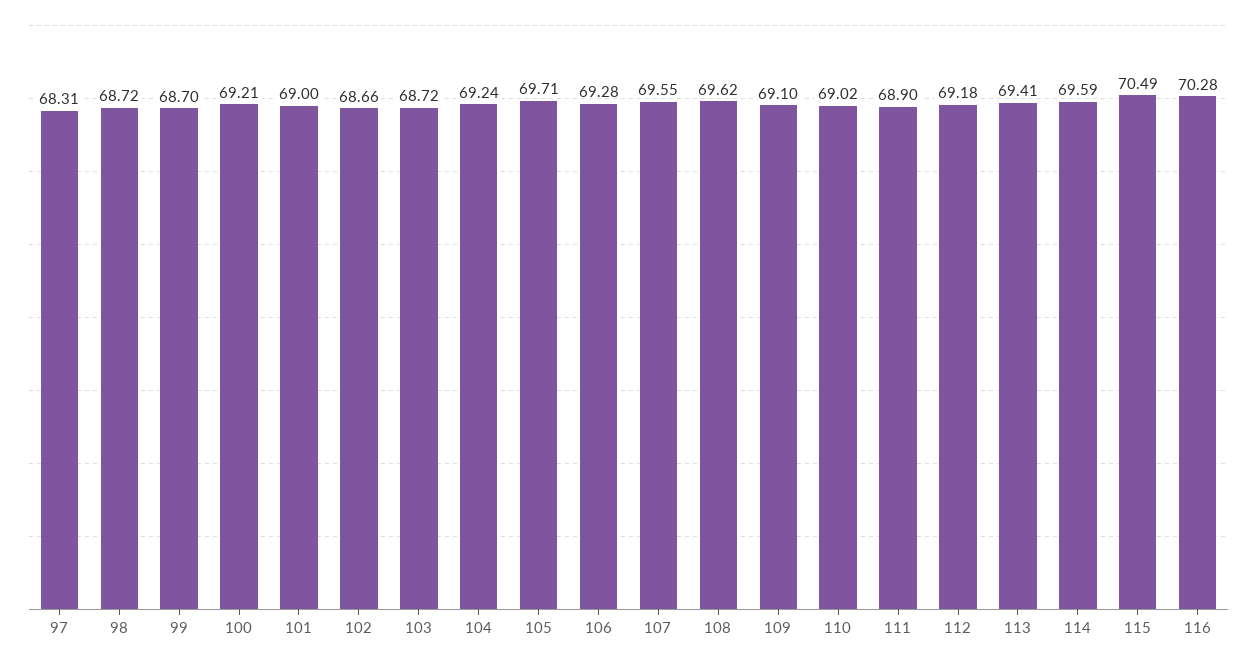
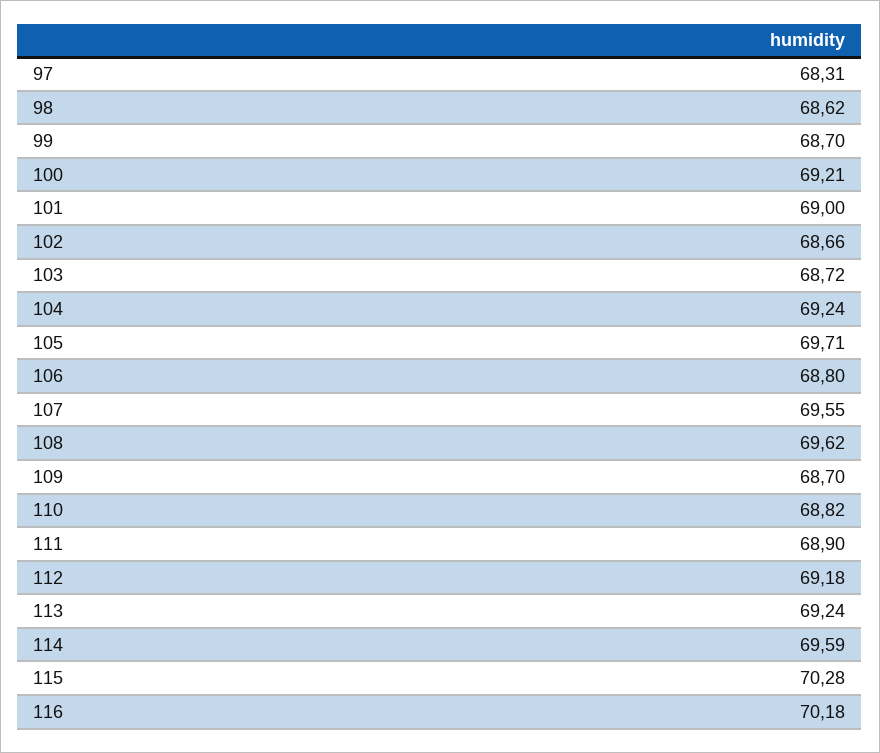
98: 68.72 -> 68.62
106: 69.28 -> 68.8
109: 69.1 -> 68.7
110: 69.02 -> 68.82
113: 69.41 -> 69.24
115: 70.49 -> 70.28
116: 70.28 -> 70.18

